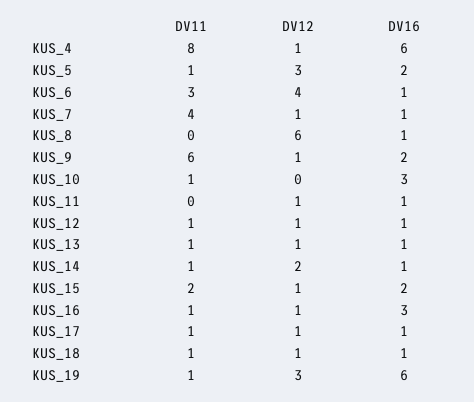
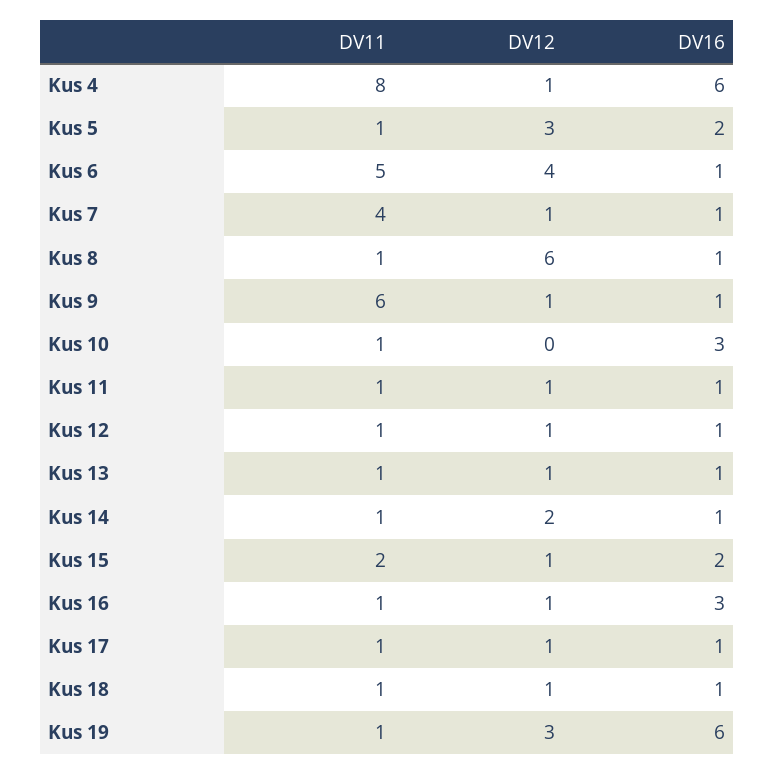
DV11, KUS_6: 3 -> 5
DV11, KUS_8: 0 -> 1
DV16, KUS_9: 2 -> 1
DV11, KUS_11: 0 -> 1

